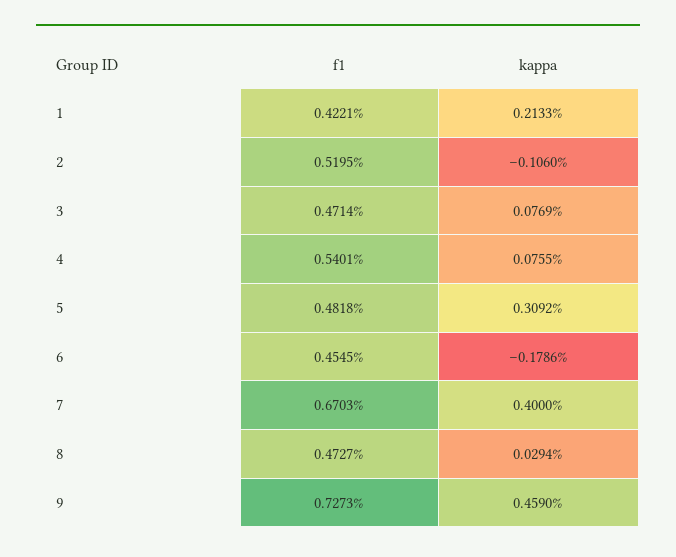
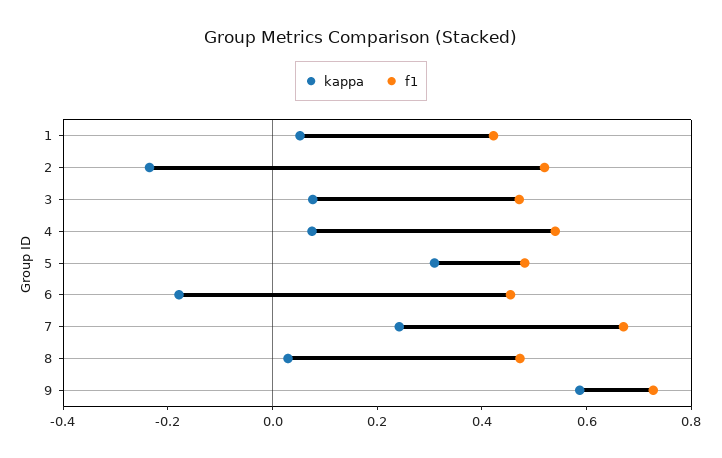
kappa, 1: 0.2133 -> 0.05
kappa, 2: -0.106 -> -0.25
kappa, 7: 0.4 -> 0.25
kappa, 9: 0.459 -> 0.6

